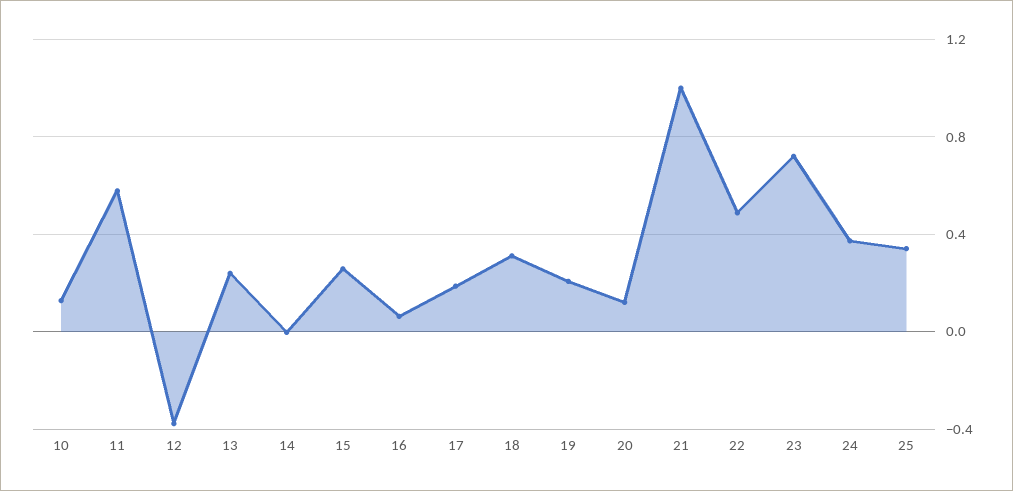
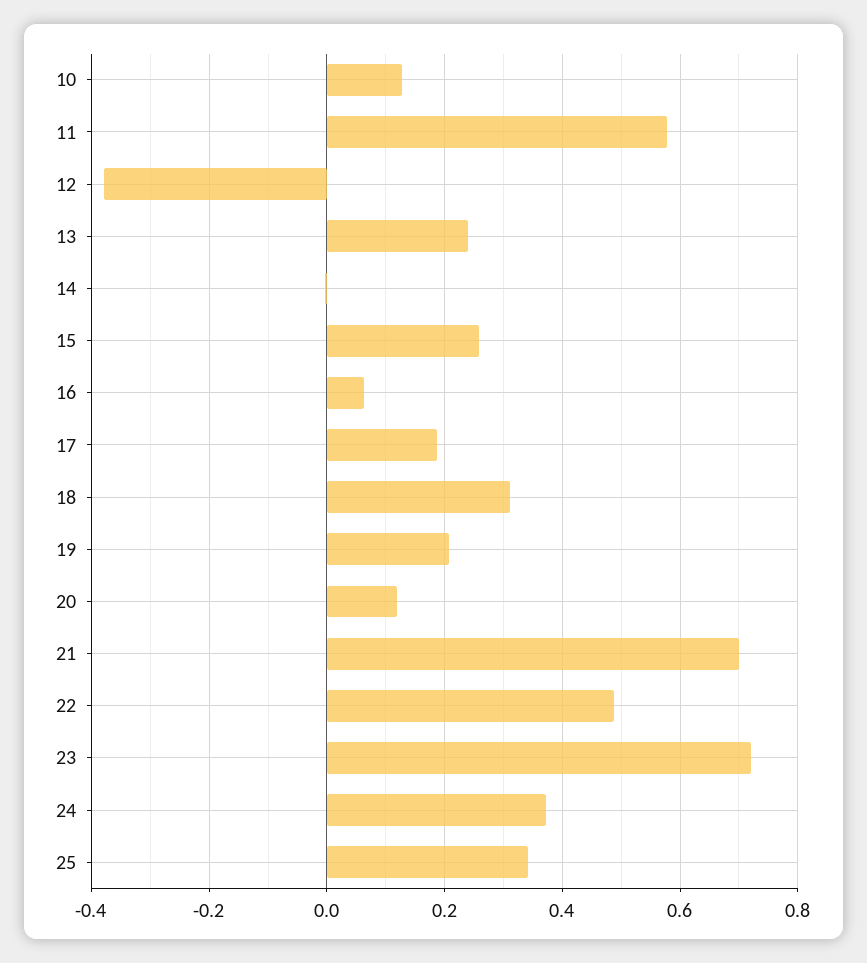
21: 1 -> 0.7

